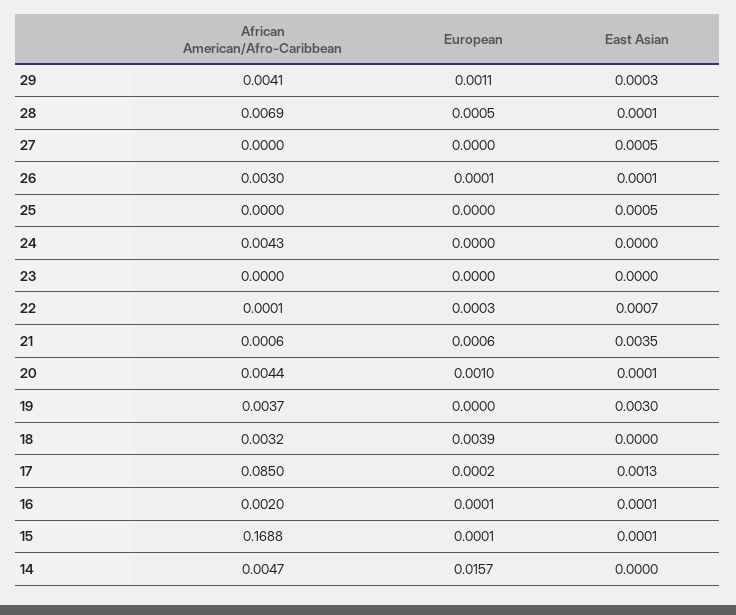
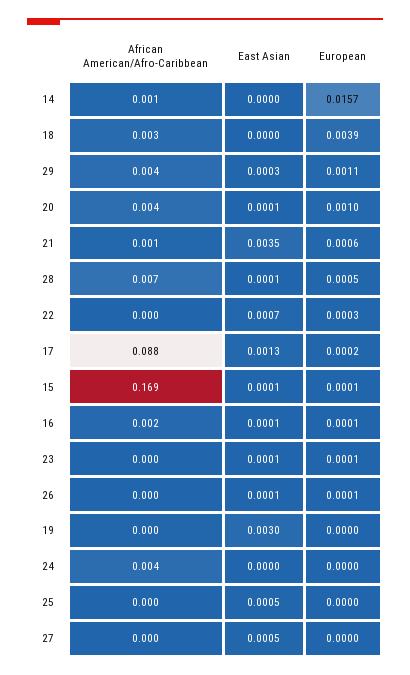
African American/Afro-Caribbean, 26: 0.003 -> 0
European, 23: 0 -> 0.0001
East Asian, 23: 0 -> 0.0001
African American/Afro-Caribbean, 19: 0.0037 -> 0
African American/Afro-Caribbean, 17: 0.085 -> 0.088
African American/Afro-Caribbean, 14: 0.0047 -> 0.001

